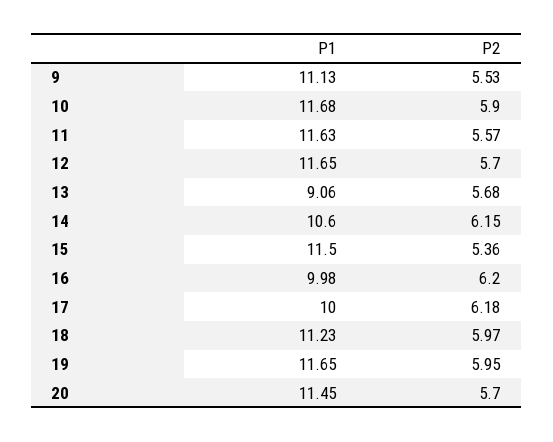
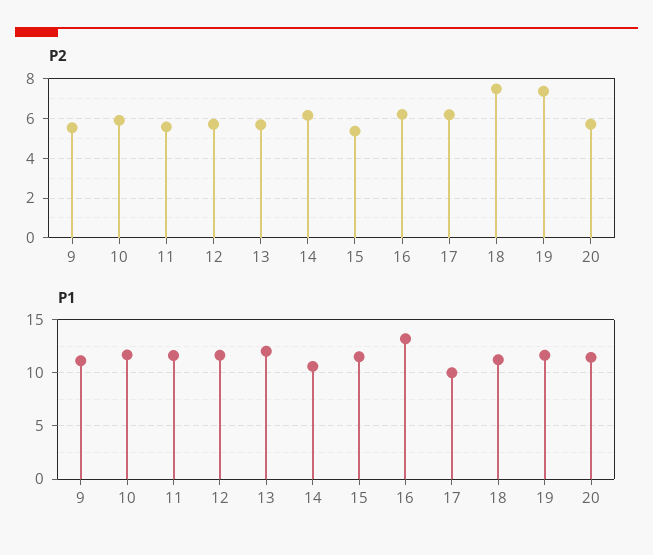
P1, 13: 9.06 -> 12
P1, 16: 9.98 -> 13
P2, 18: 5.97 -> 7.5
P2, 19: 5.95 -> 7.5

